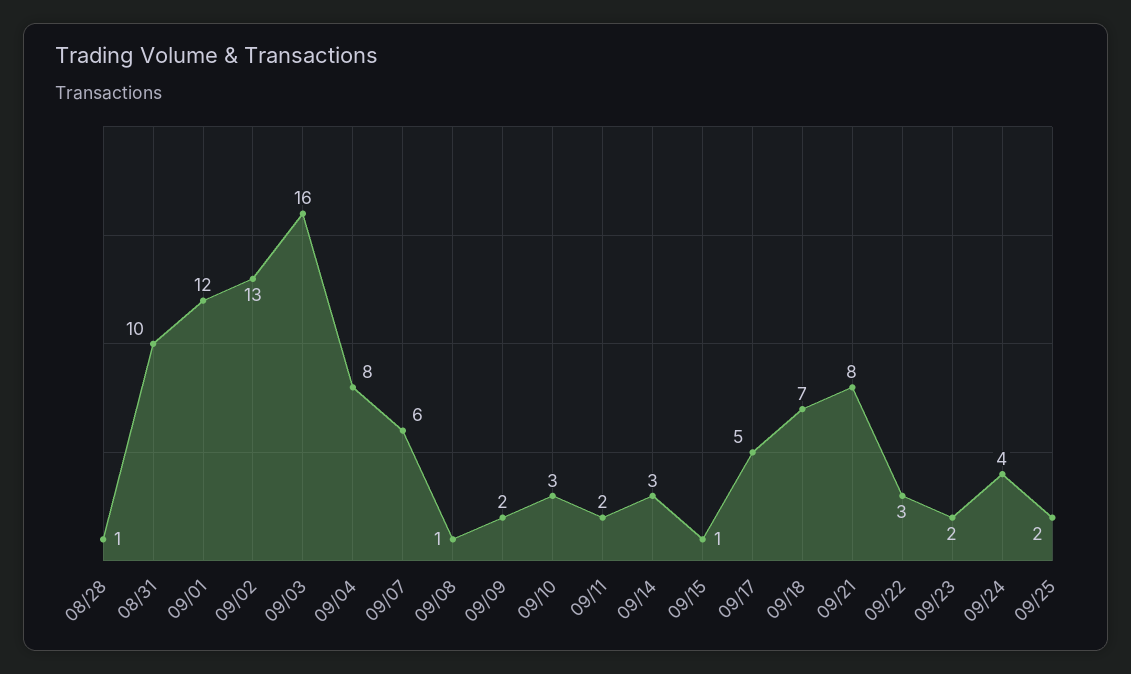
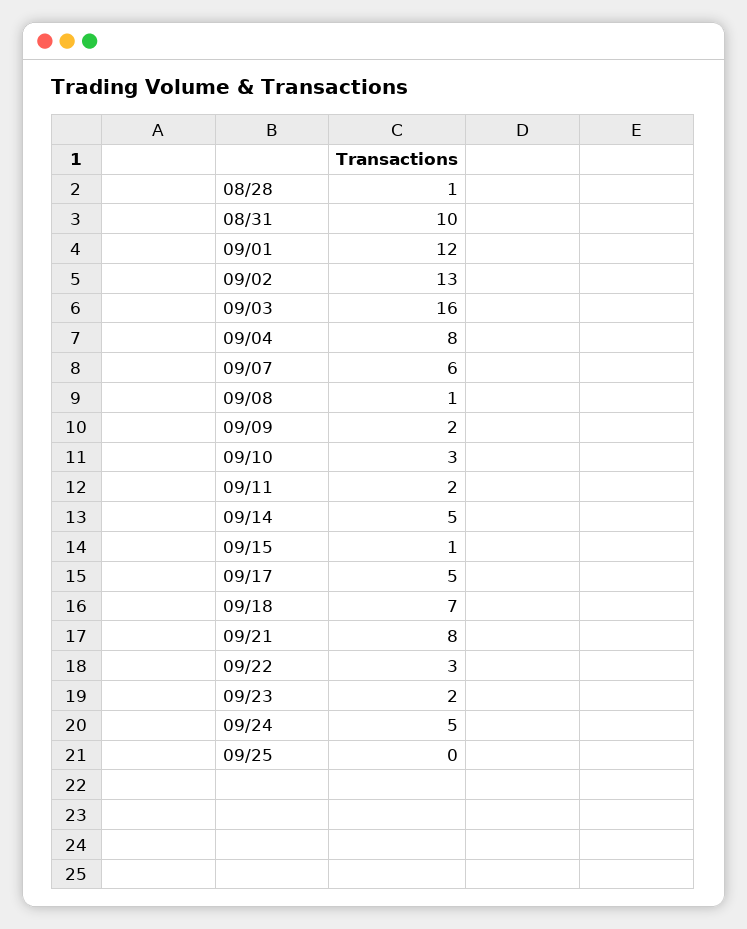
09/14: 3 -> 5
09/24: 4 -> 5
09/25: 2 -> 0

